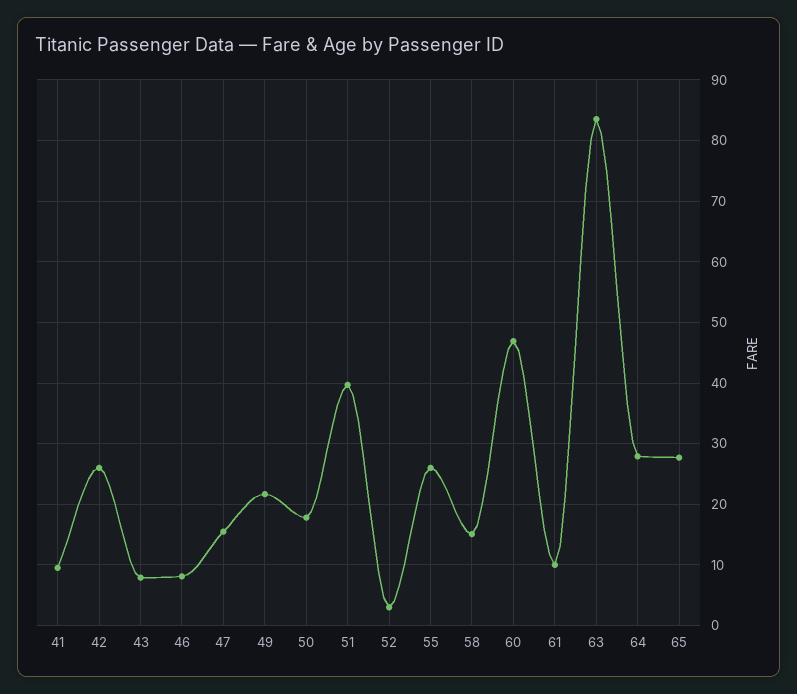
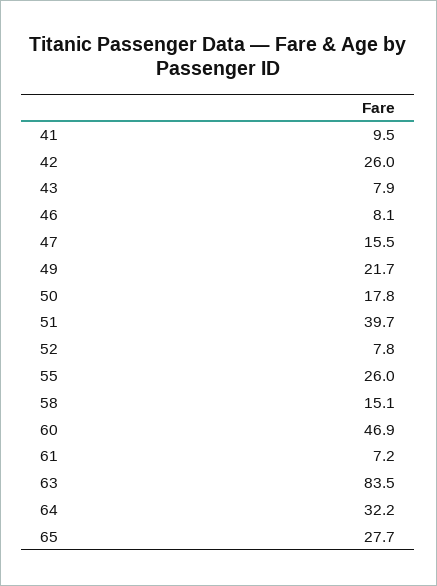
52: 3 -> 7.8
61: 10 -> 7.2
64: 28 -> 32.2

